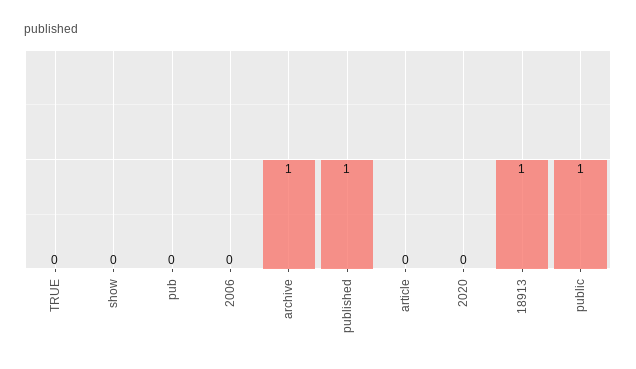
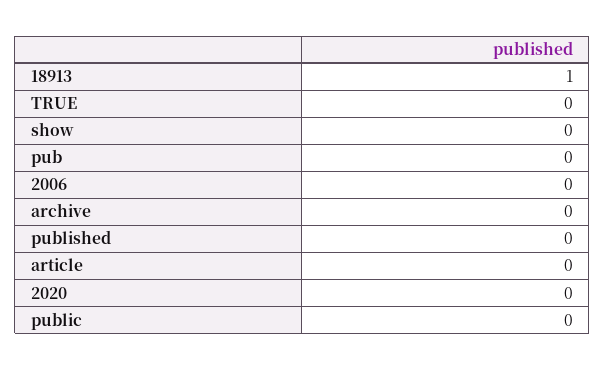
archive: 1 -> 0
published: 1 -> 0
public: 1 -> 0

